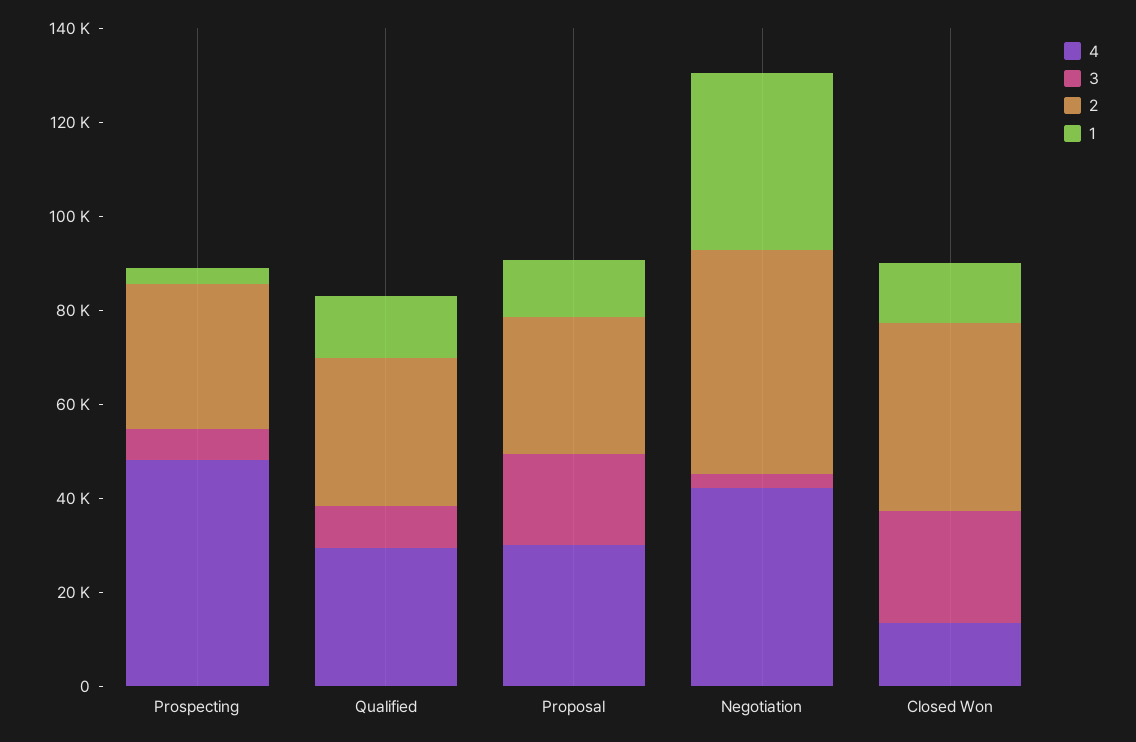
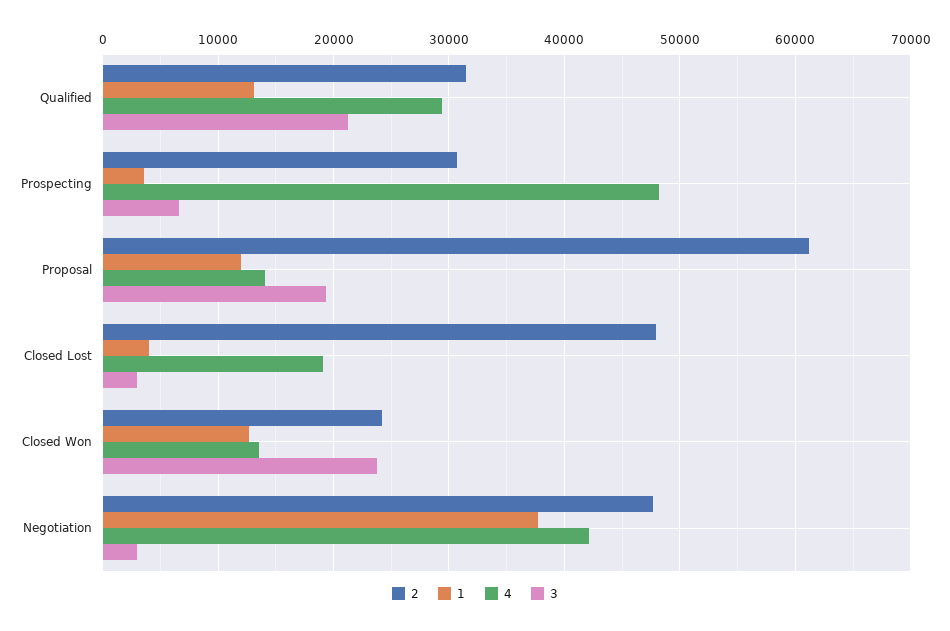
3, Qualified: 10000 -> 21000
4, Proposal: 30000 -> 14000
2, Proposal: 30000 -> 61000
2, Closed Won: 40000 -> 24000
2, Closed Lost: none -> 48000
1, Closed Lost: none -> 4000
4, Closed Lost: none -> 19000
3, Closed Lost: none -> 3000

